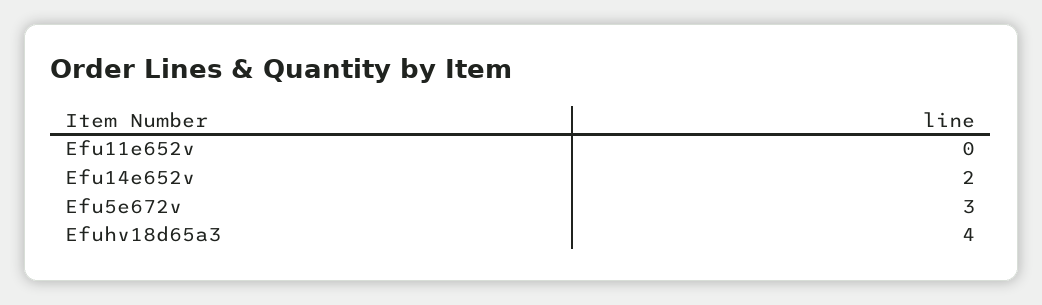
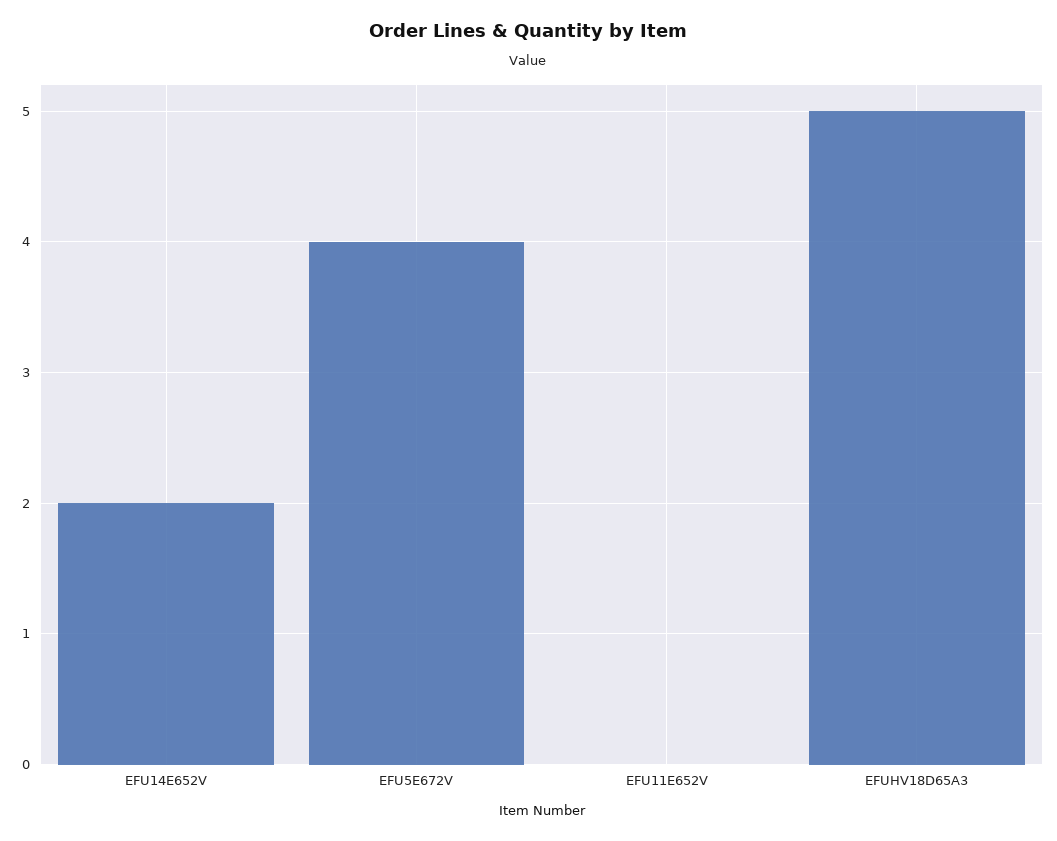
Efu5e672v: 3 -> 4
Efuhv18d65a3: 4 -> 5

